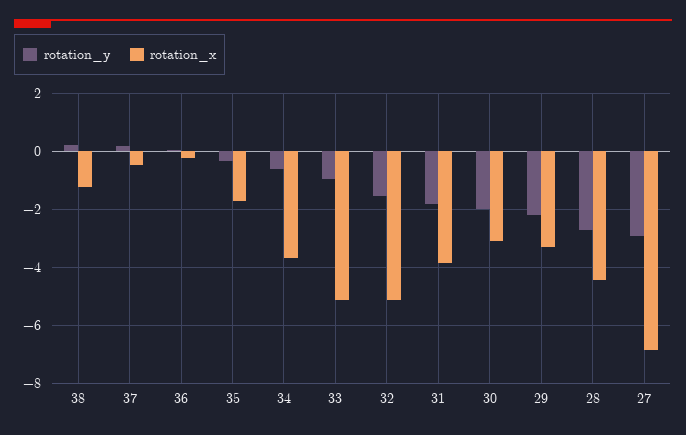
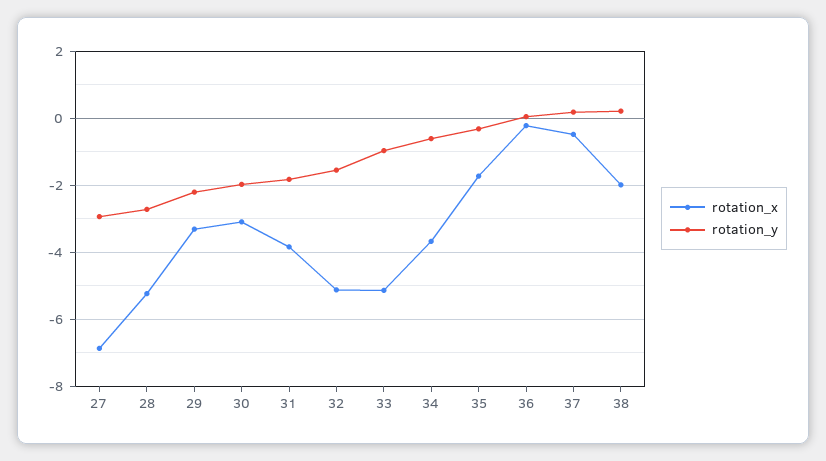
rotation_x, 38: -1.25 -> -2
rotation_x, 28: -4.5 -> -5.2

